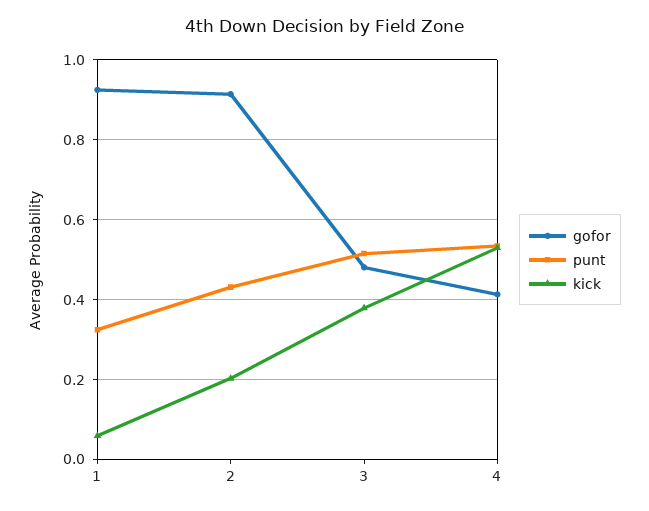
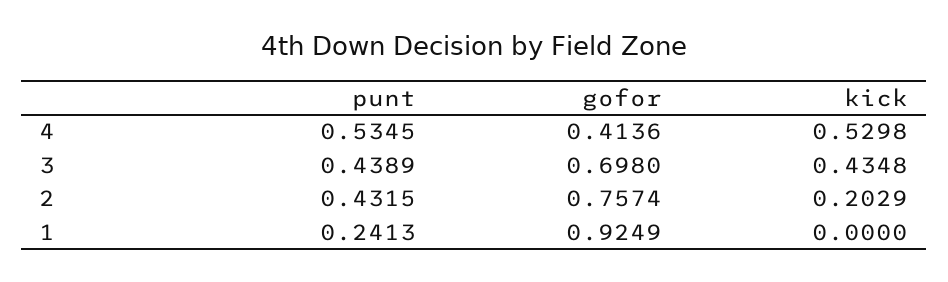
punt, 1: 0.32 -> 0.2413
kick, 1: 0.06 -> 0
gofor, 2: 0.92 -> 0.7574
gofor, 3: 0.48 -> 0.698
punt, 3: 0.52 -> 0.4389
kick, 3: 0.38 -> 0.4348

